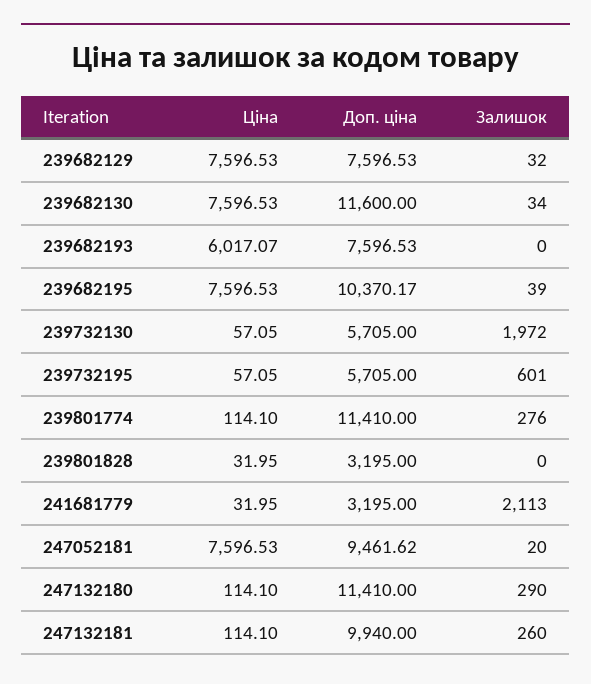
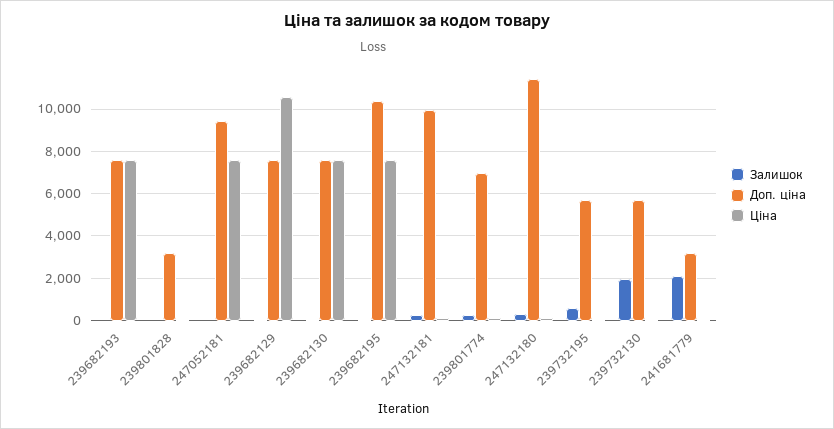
Ціна, 239682129: 7596.53 -> 10500
Доп. ціна, 239682130: 11600 -> 7500
Ціна, 239682193: 6017.07 -> 7500
Доп. ціна, 239801774: 11410 -> 7000

